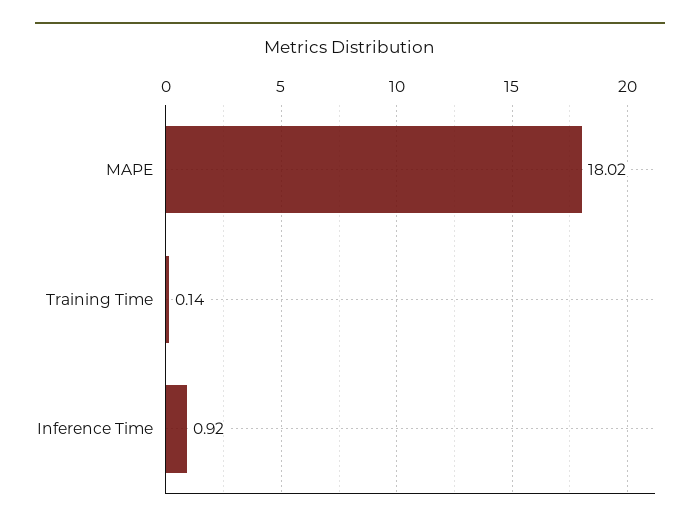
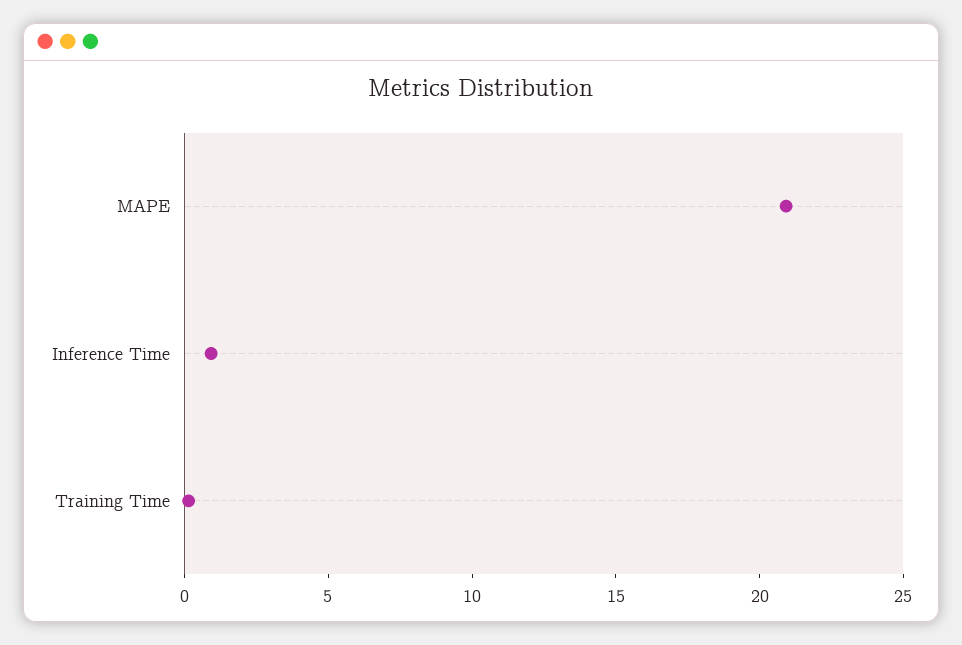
MAPE: 18.02 -> 21

